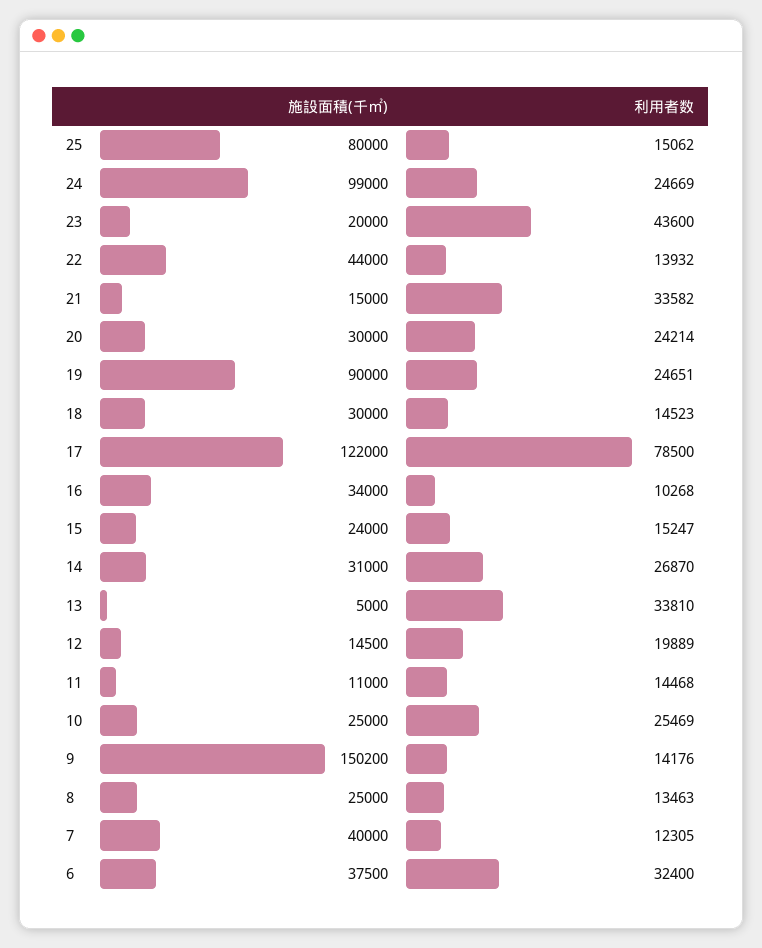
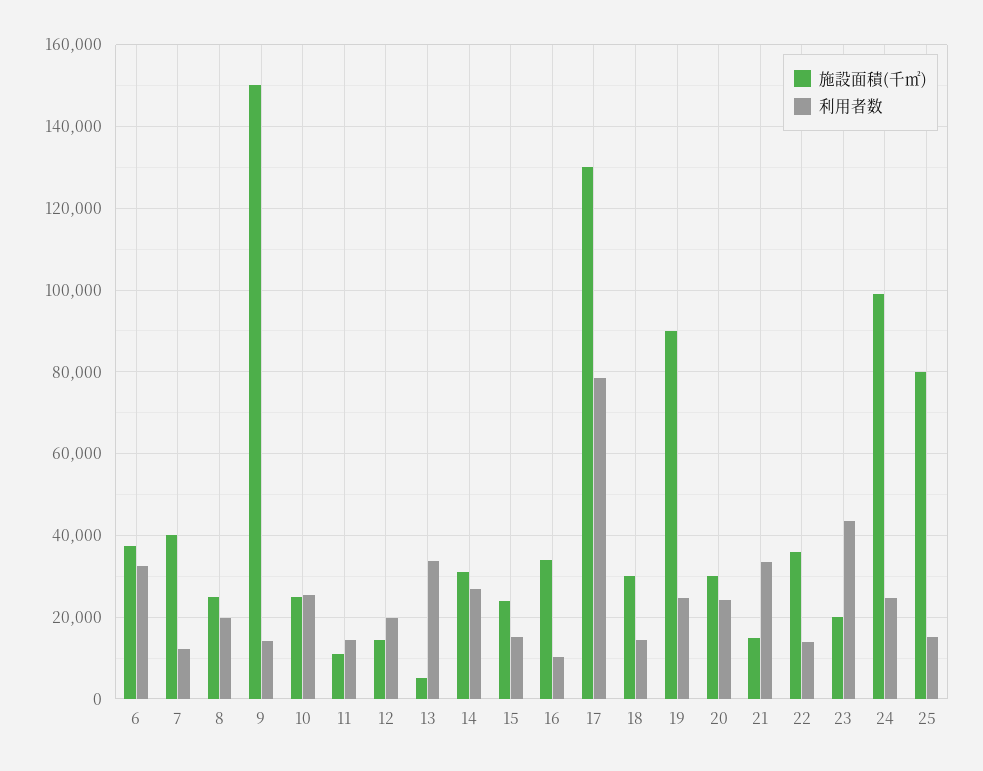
施設面積(千㎡), 22: 44000 -> 36000
施設面積(千㎡), 17: 122000 -> 130000
利用者数, 8: 13463 -> 20000

